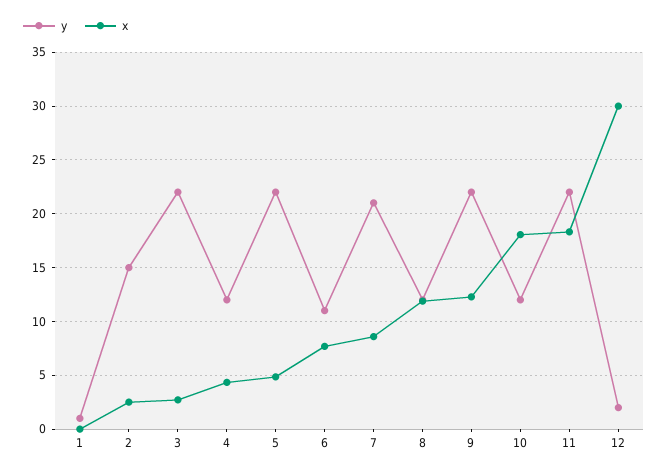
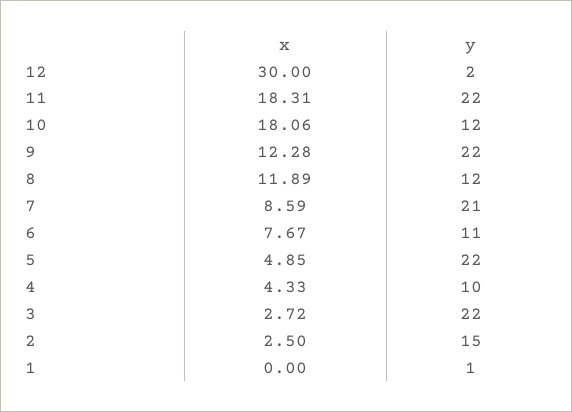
y, 4: 12 -> 10

